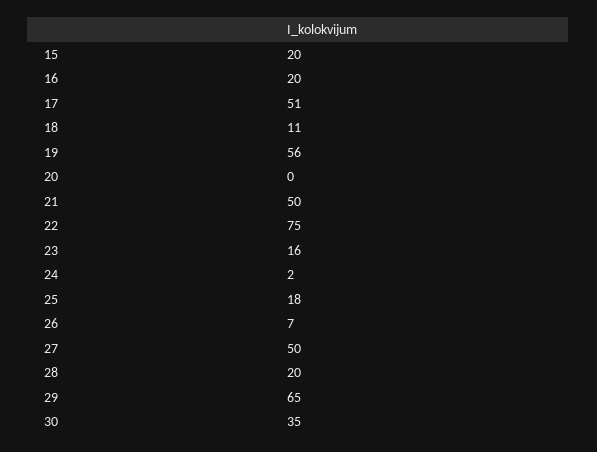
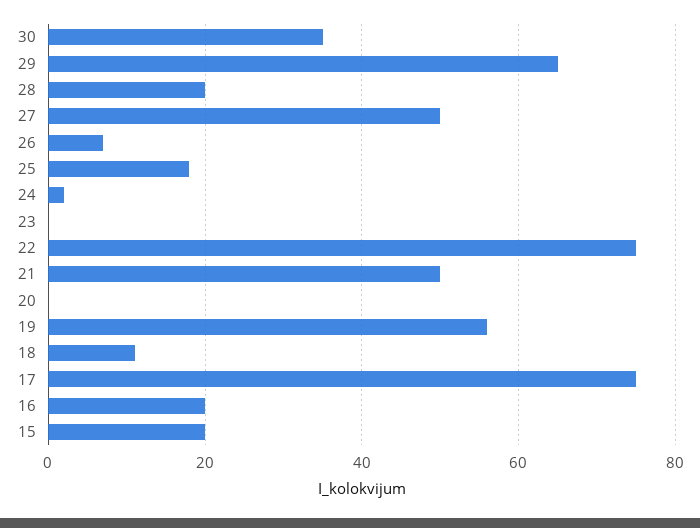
17: 51 -> 75
23: 16 -> 0

